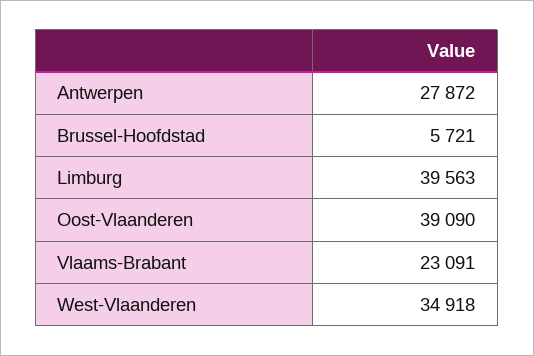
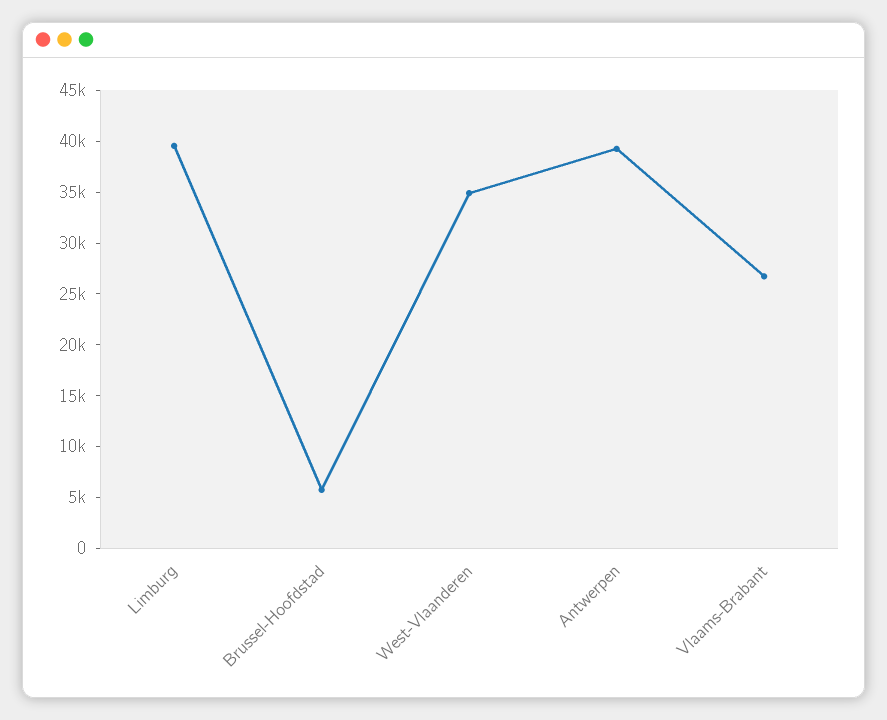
Antwerpen: 27872 -> 39000
Oost-Vlaanderen: 39090 -> none
Vlaams-Brabant: 23091 -> 27000

